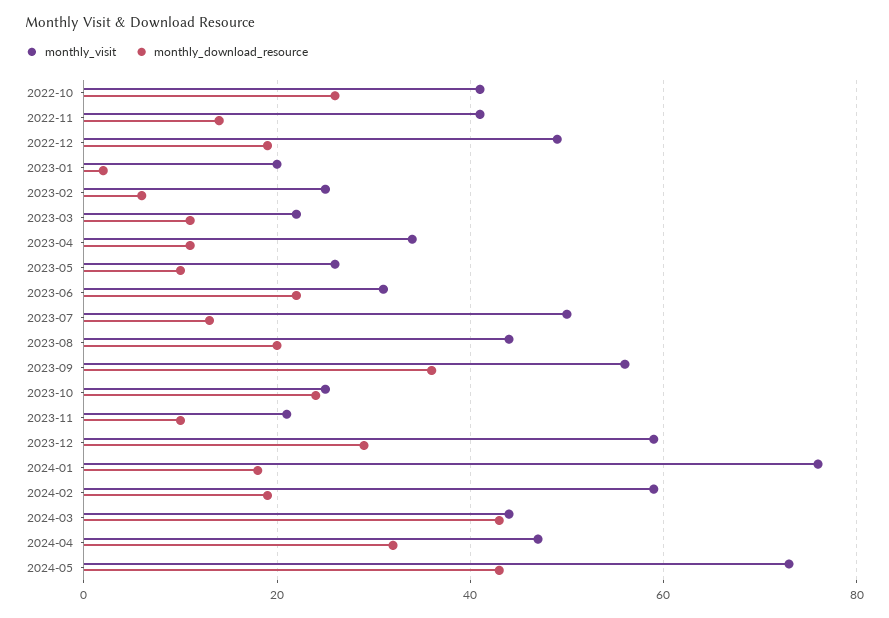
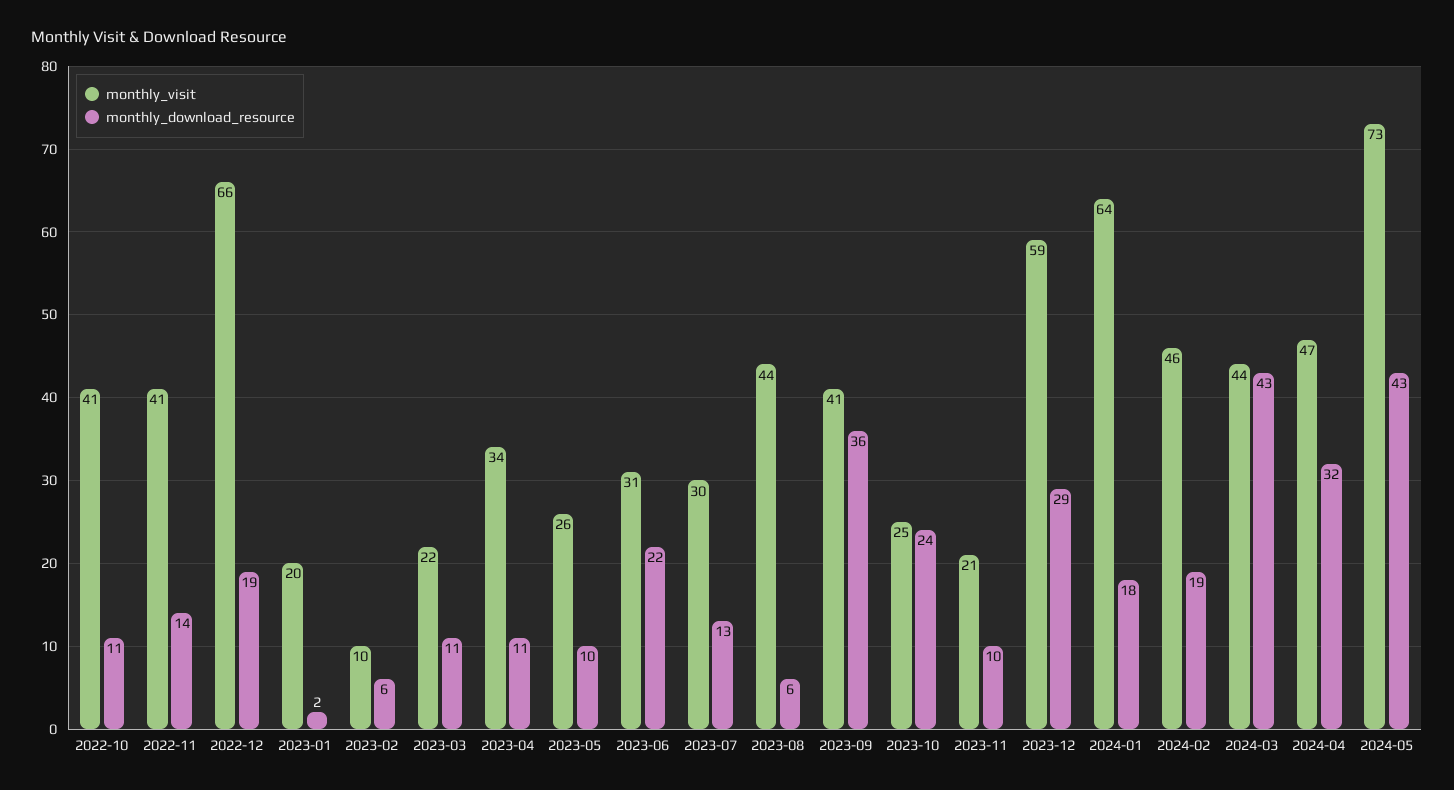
monthly_download_resource, 2022-10: 25 -> 11
monthly_visit, 2022-12: 50 -> 66
monthly_visit, 2023-02: 25 -> 10
monthly_visit, 2023-07: 50 -> 30
monthly_download_resource, 2023-08: 20 -> 6
monthly_visit, 2023-09: 55 -> 41
monthly_visit, 2024-01: 75 -> 64
monthly_visit, 2024-02: 60 -> 46

